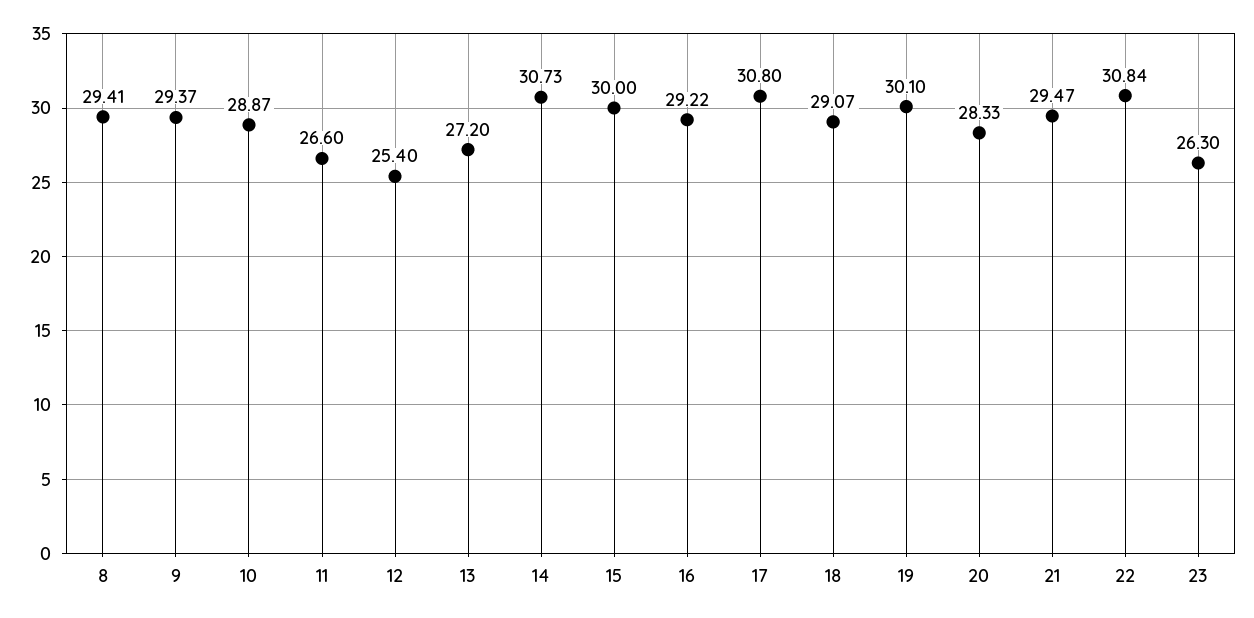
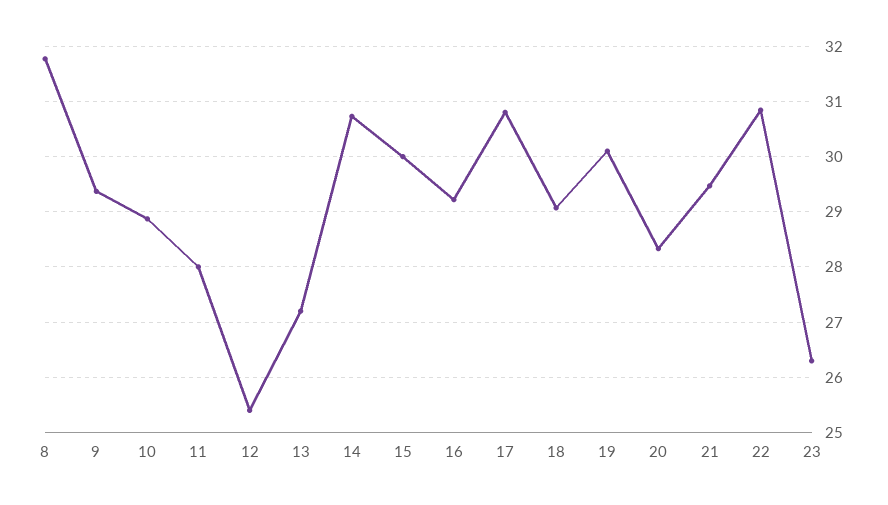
8: 29.41 -> 31.8
11: 26.6 -> 28

